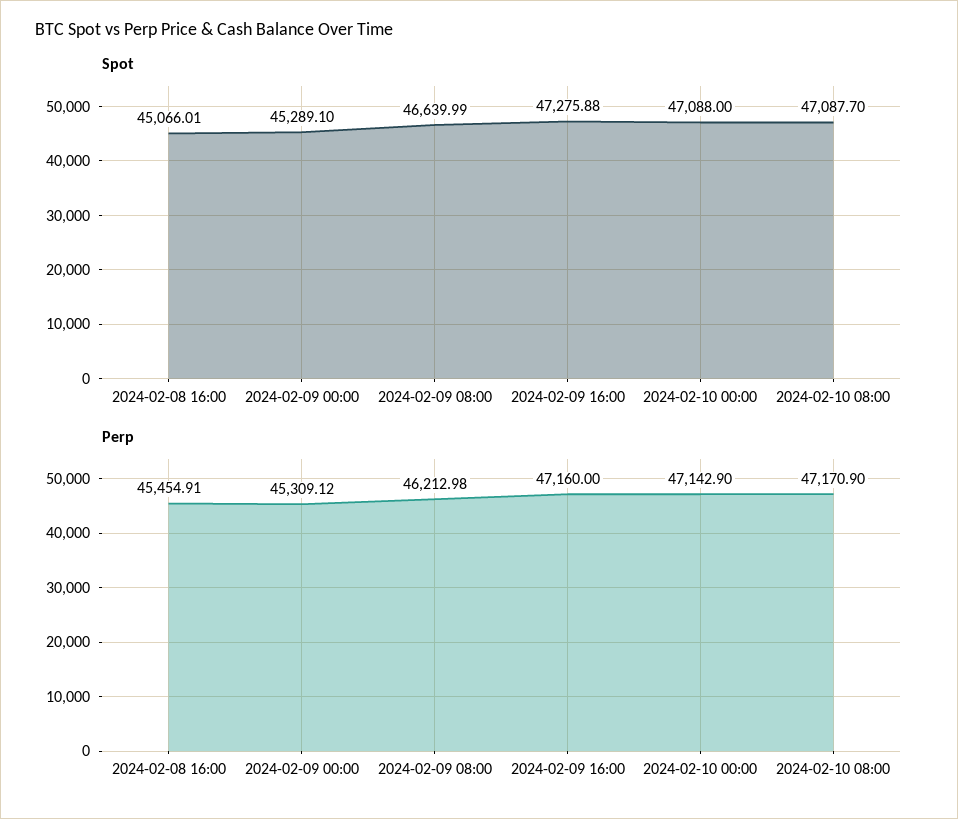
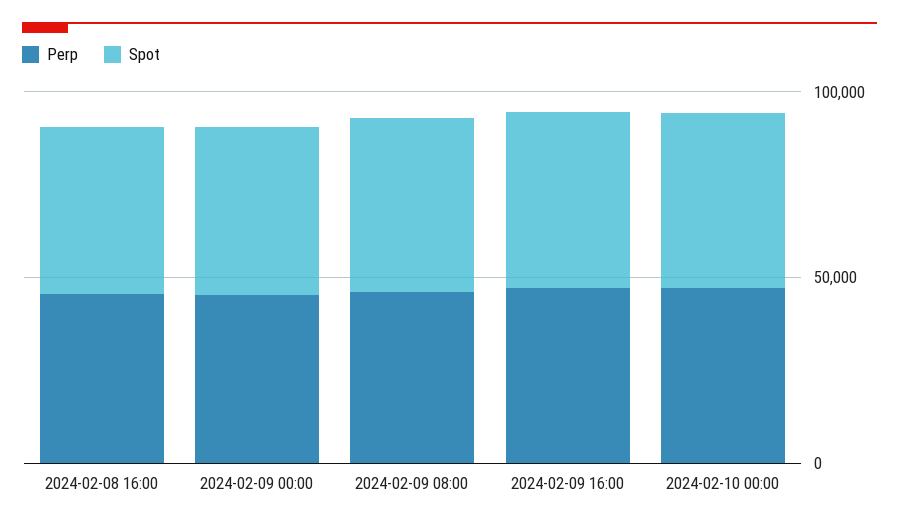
Spot, 2024-02-10 08:00: 47087.7 -> none
Perp, 2024-02-10 08:00: 47170.9 -> none

